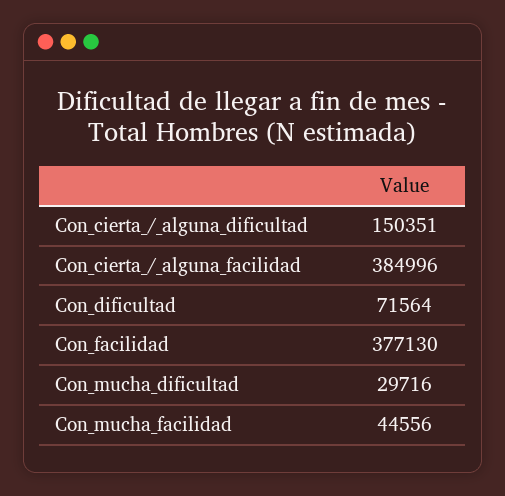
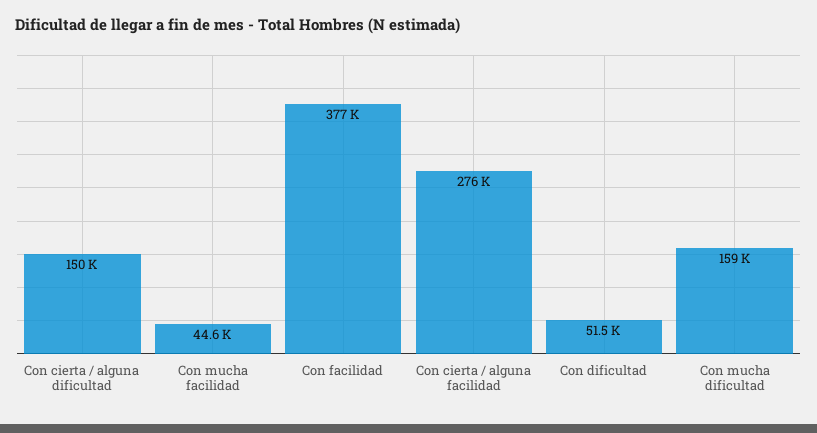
Con_cierta_/_alguna_facilidad: 384996 -> 276000
Con_dificultad: 71564 -> 51500
Con_mucha_dificultad: 29716 -> 159000

